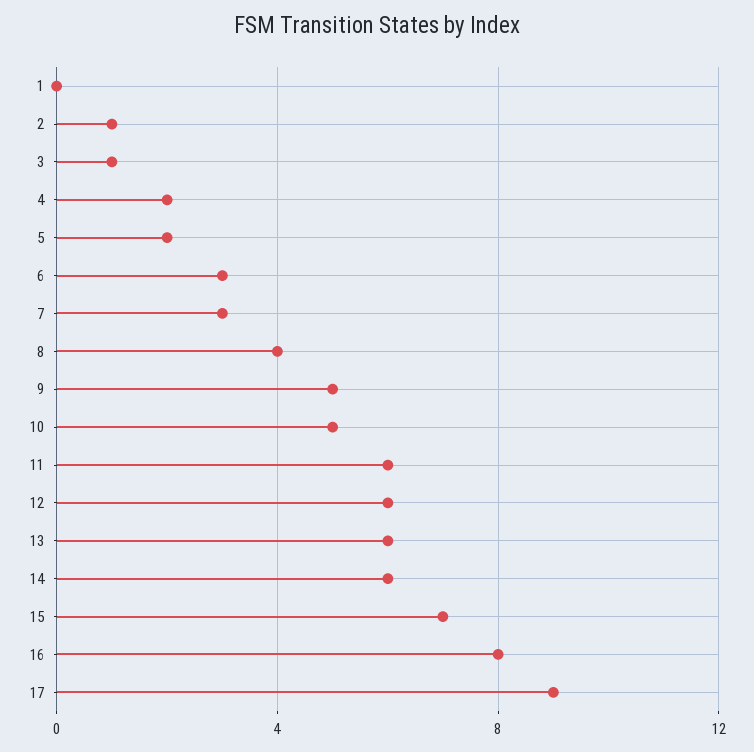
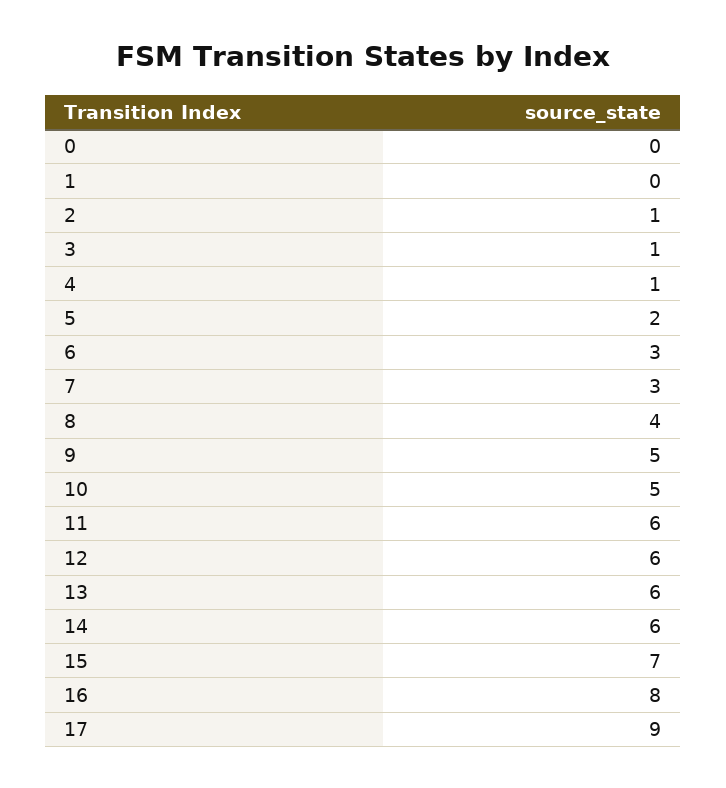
4: 2 -> 1
0: none -> 0

